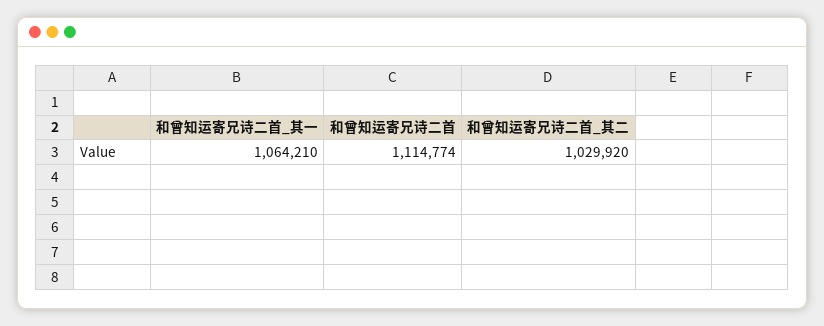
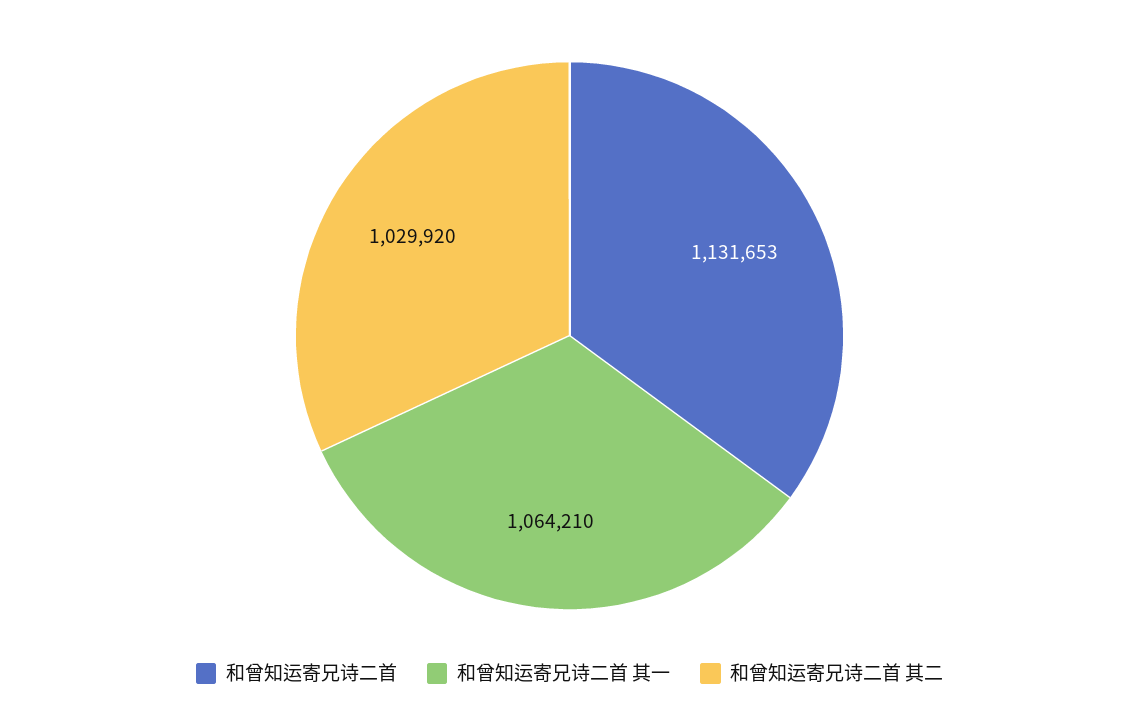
和曾知运寄兄诗二首: 1114774 -> 1131653

